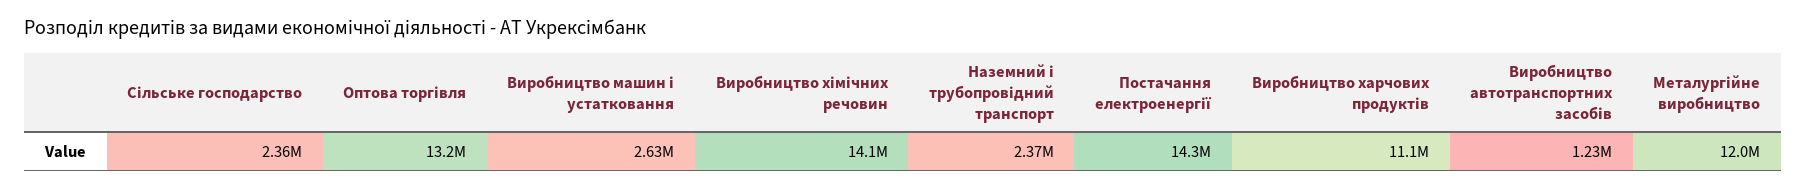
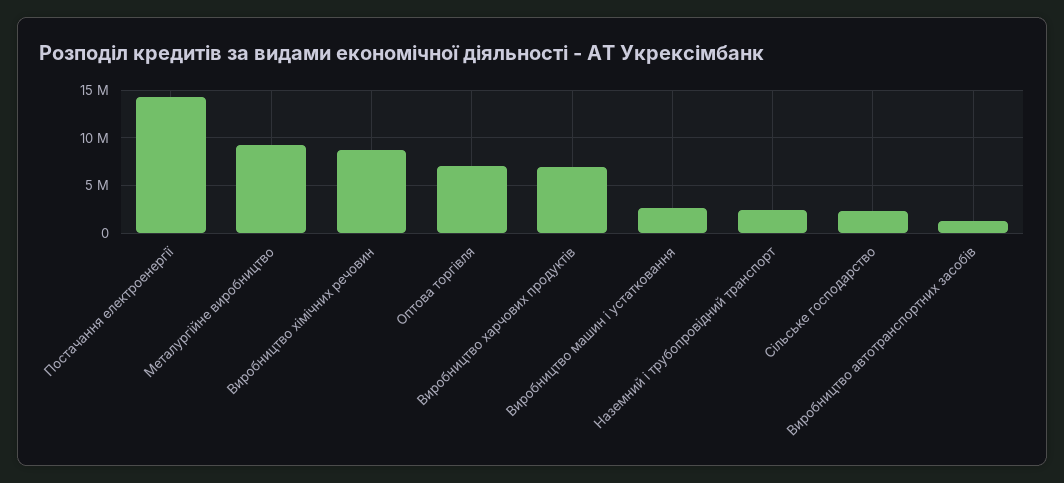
Оптова торгівля: 13200000 -> 7000000
Виробництво хімічних речовин: 14100000 -> 9000000
Виробництво харчових продуктів: 11100000 -> 7000000
Металургійне виробництво: 12000000 -> 9000000

